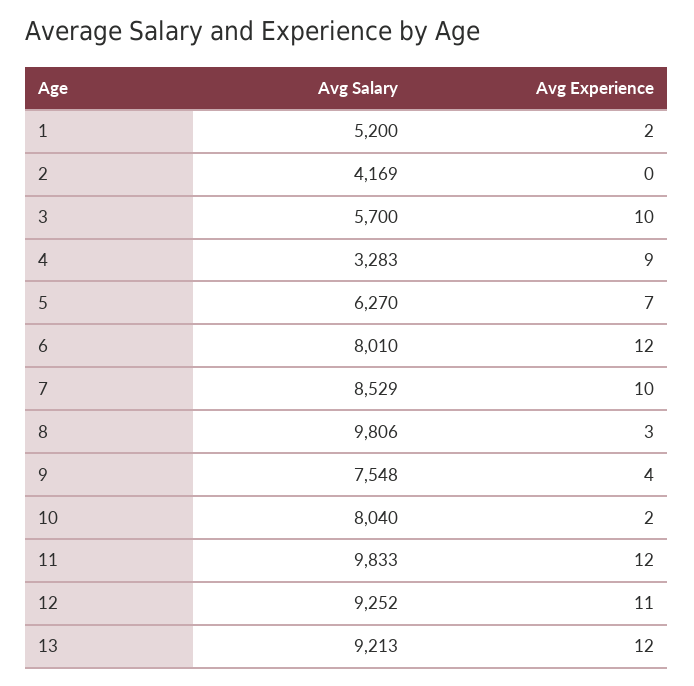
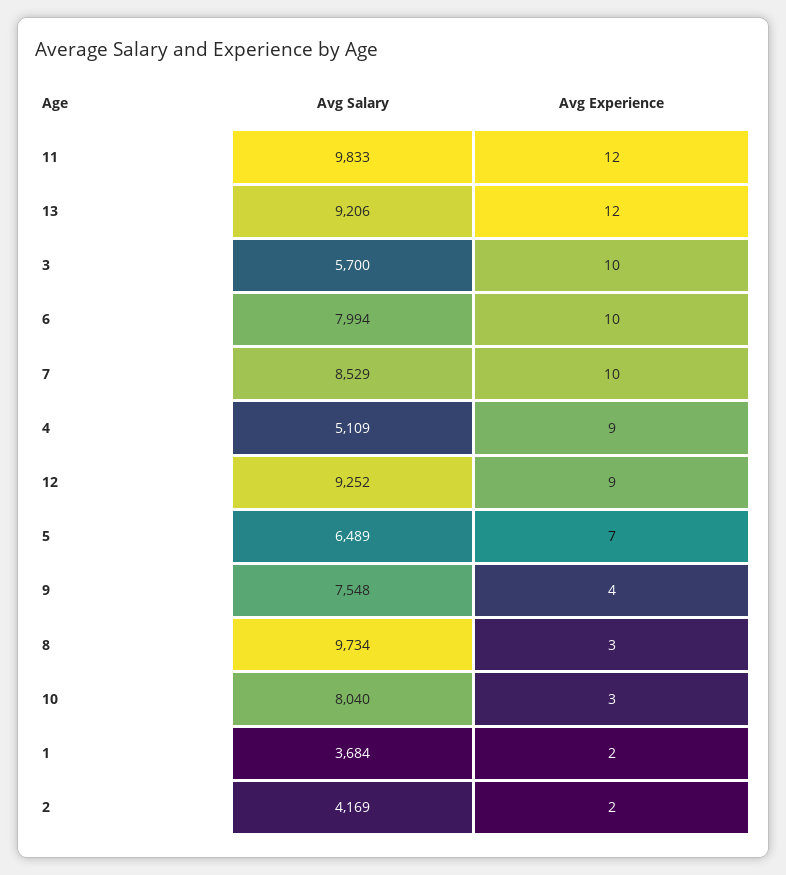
Avg Salary, 1: 5200 -> 3684
Avg Experience, 2: 0 -> 2
Avg Salary, 4: 3283 -> 5109
Avg Salary, 5: 6270 -> 6489
Avg Salary, 6: 8010 -> 7994
Avg Experience, 6: 12 -> 10
Avg Salary, 8: 9806 -> 9734
Avg Experience, 10: 2 -> 3
Avg Experience, 12: 11 -> 9
Avg Salary, 13: 9213 -> 9206

